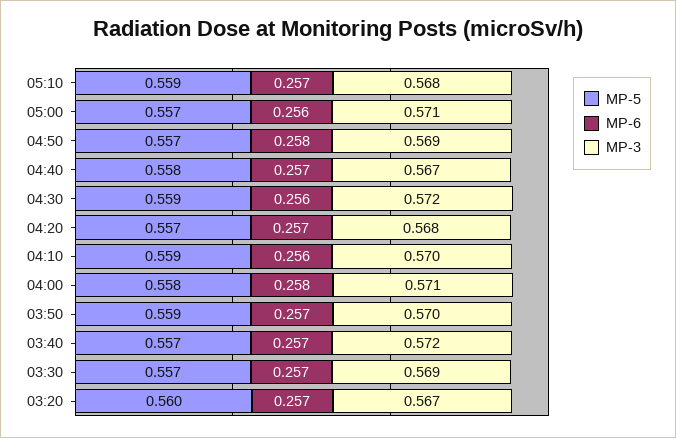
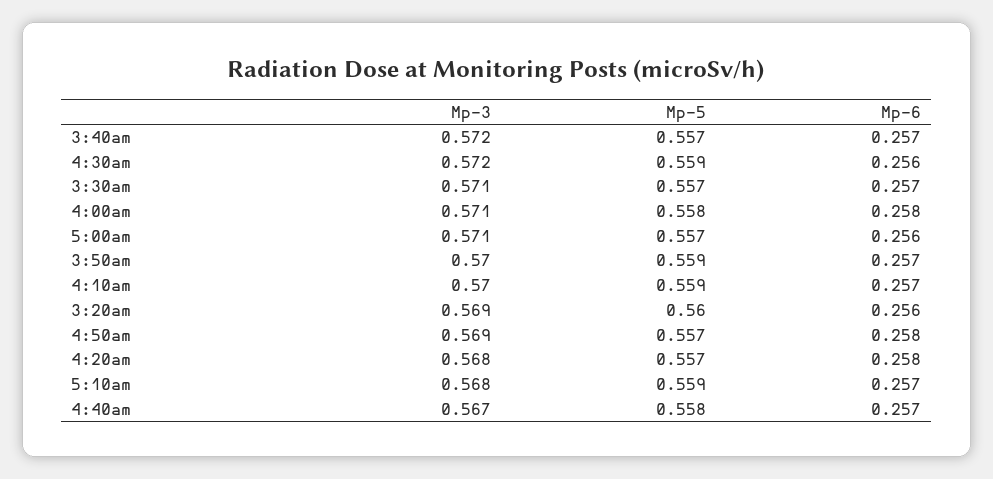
MP-6, 04:20: 0.257 -> 0.258
MP-6, 04:10: 0.256 -> 0.257
MP-3, 03:30: 0.569 -> 0.571
MP-6, 03:20: 0.257 -> 0.256
MP-3, 03:20: 0.567 -> 0.569

